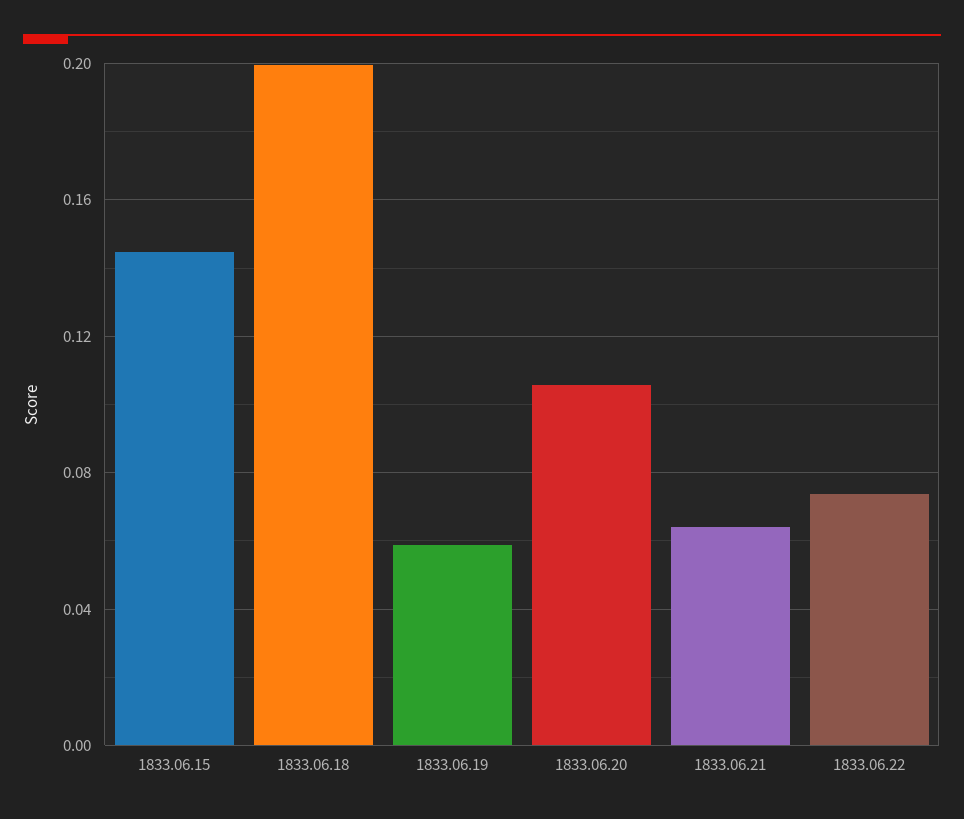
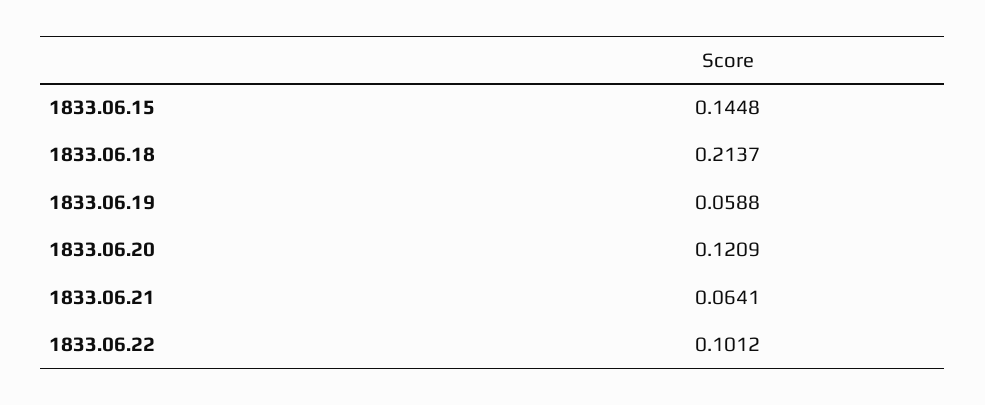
1833.06.18: 0.2 -> 0.2137
1833.06.20: 0.105 -> 0.1209
1833.06.22: 0.075 -> 0.1012

